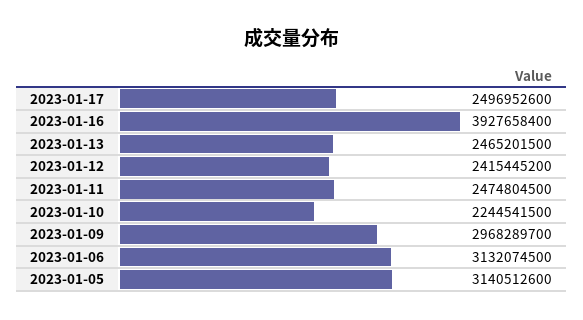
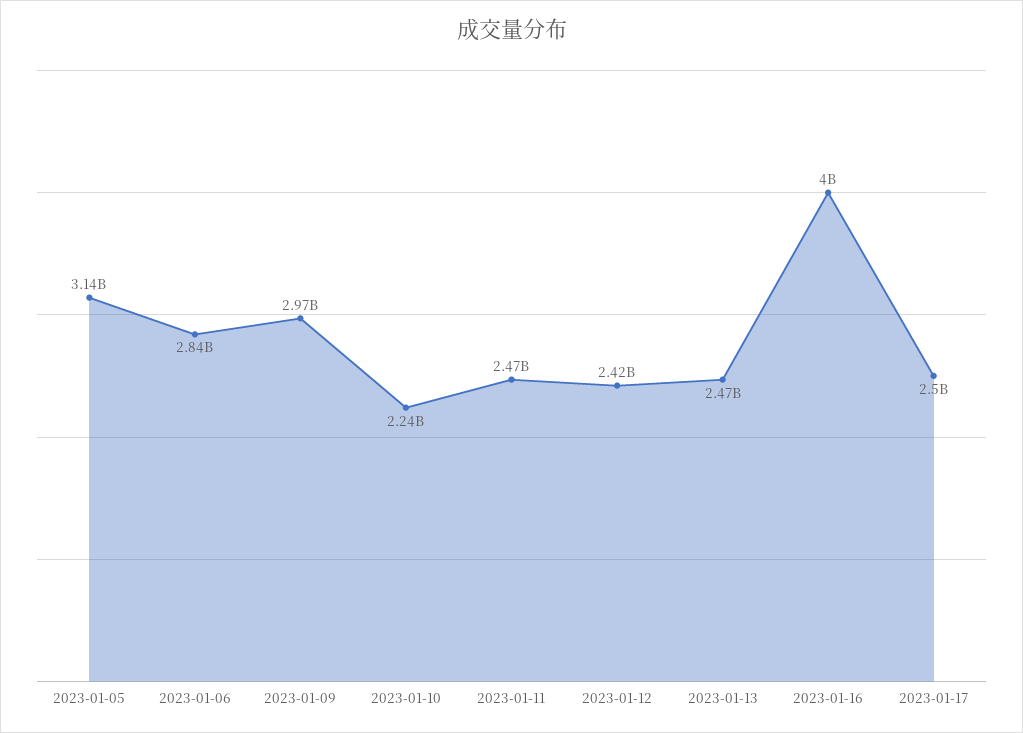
2023-01-16: 3927658400 -> 4000000000
2023-01-06: 3132074500 -> 2840000000

